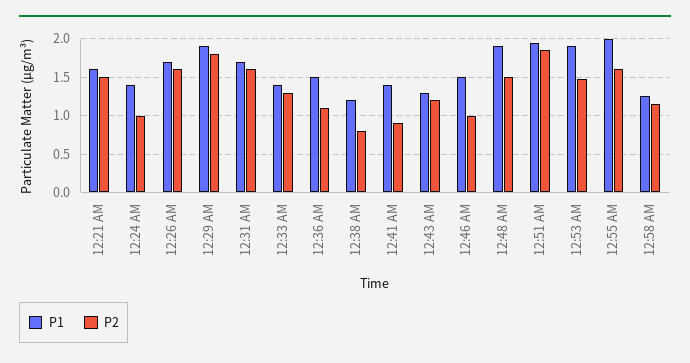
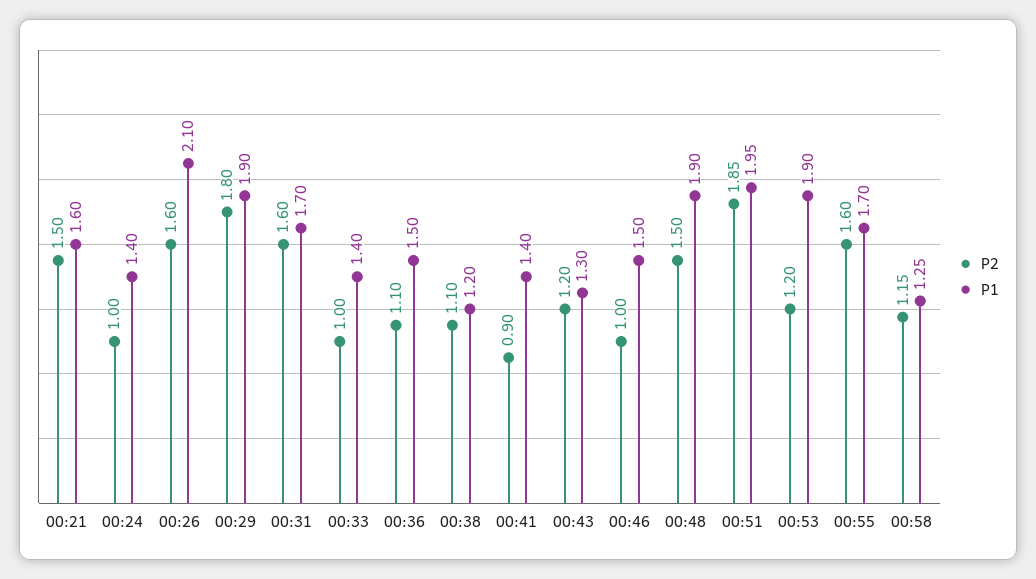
P1, 12:26 AM: 1.7 -> 2.1
P2, 12:33 AM: 1.3 -> 1
P2, 12:38 AM: 0.8 -> 1.1
P2, 12:53 AM: 1.5 -> 1.2
P1, 12:55 AM: 2 -> 1.7

